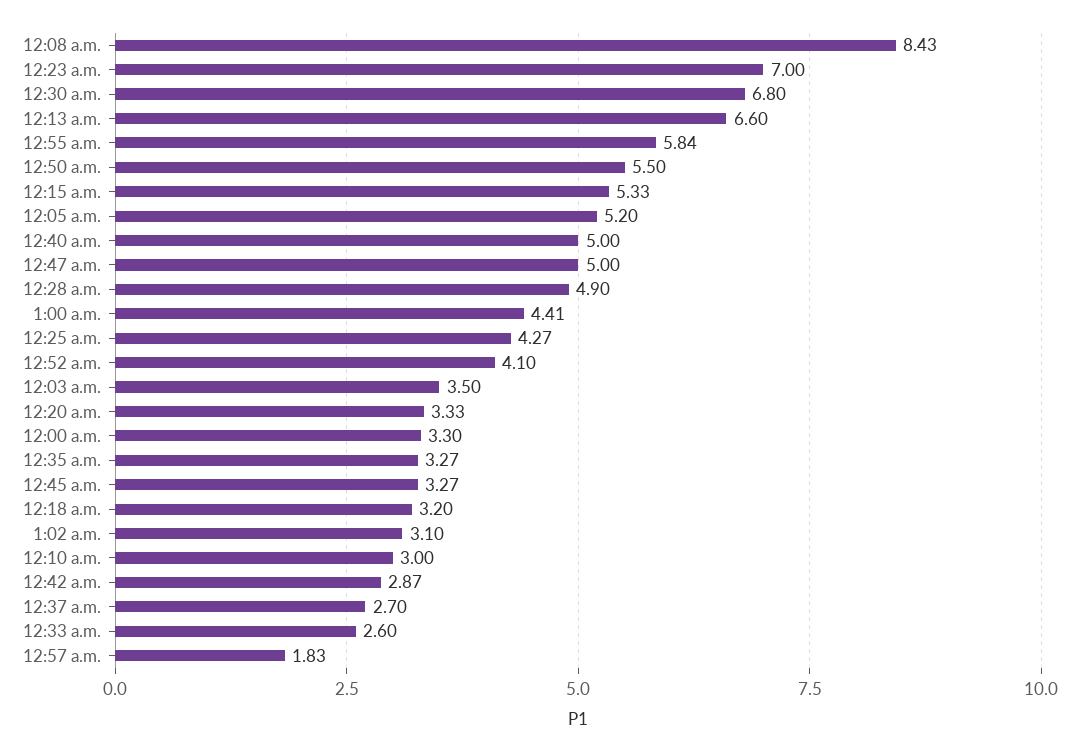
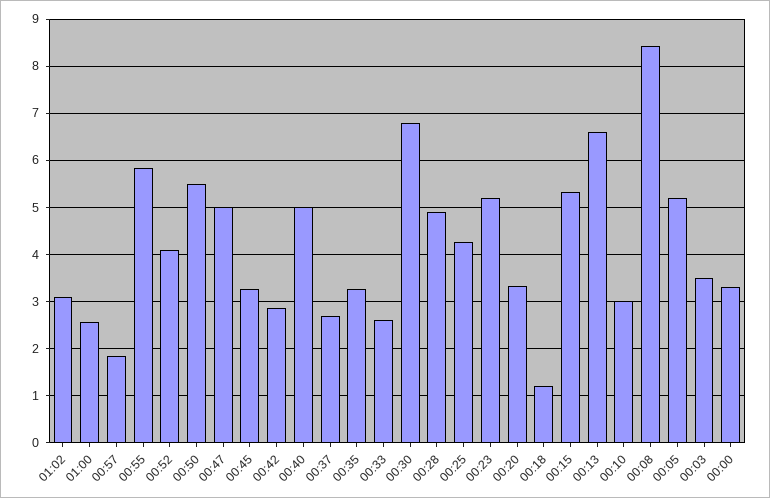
12:23 a.m.: 7 -> 5.2
1:00 a.m.: 4.41 -> 2.6
12:18 a.m.: 3.2 -> 1.2

